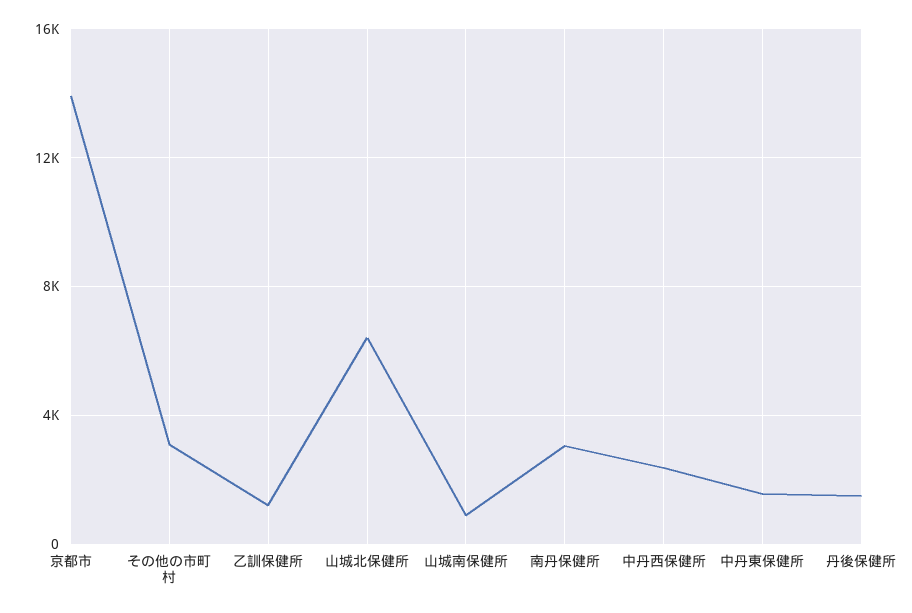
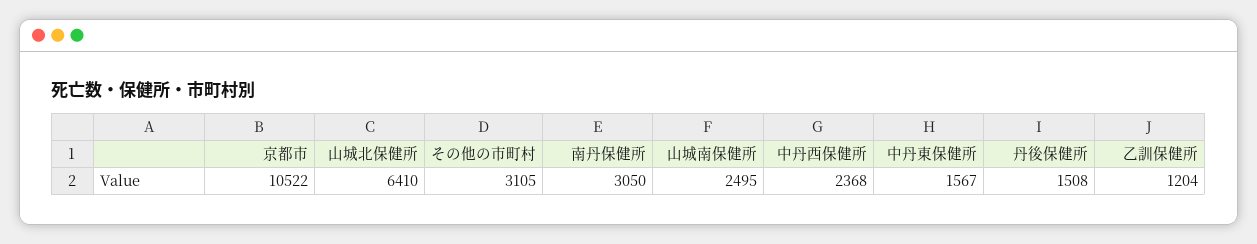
京都市: 14000 -> 10522
山城南保健所: 1000 -> 2495

